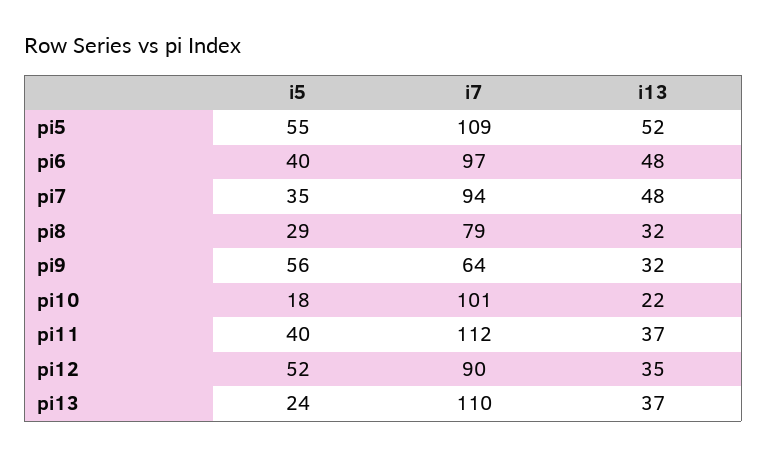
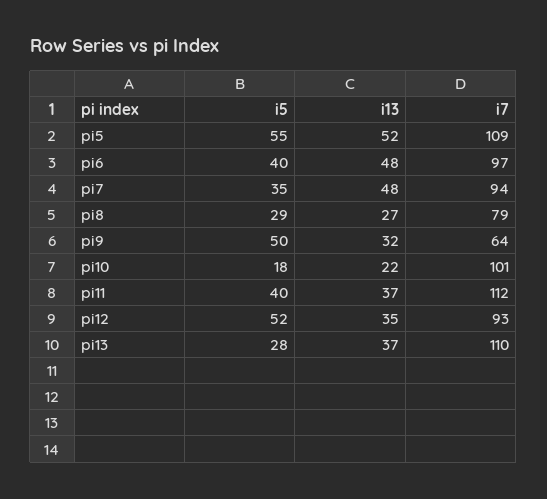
i13, pi8: 32 -> 27
i5, pi9: 56 -> 50
i7, pi12: 90 -> 93
i5, pi13: 24 -> 28

